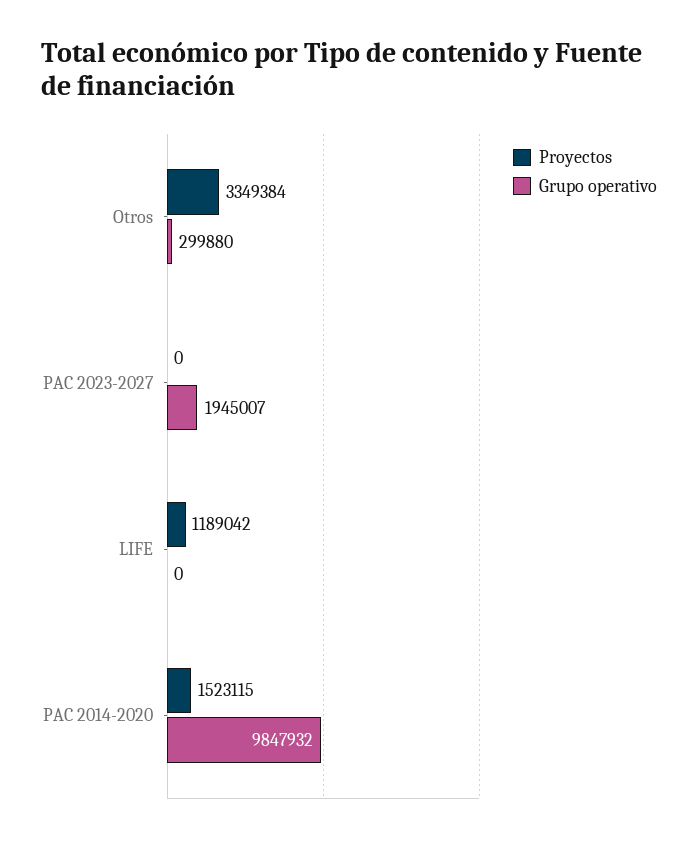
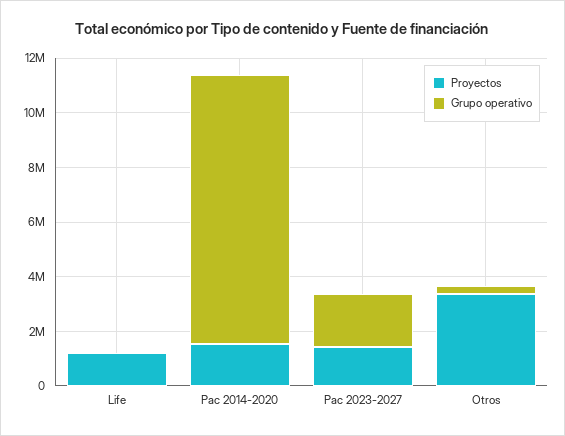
Proyectos, PAC 2023-2027: 0 -> 1500000

